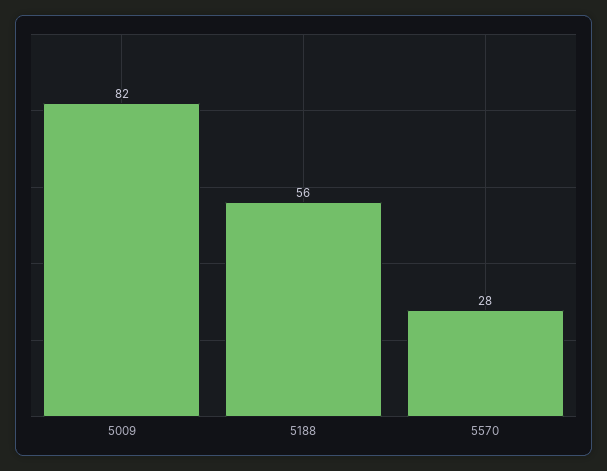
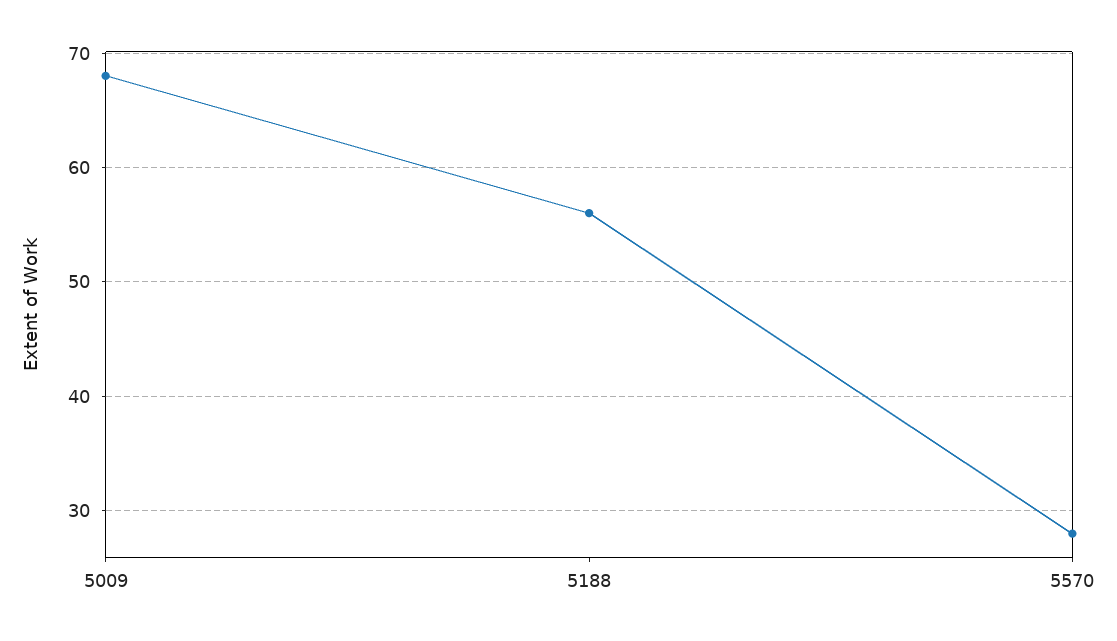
5009: 82 -> 68

